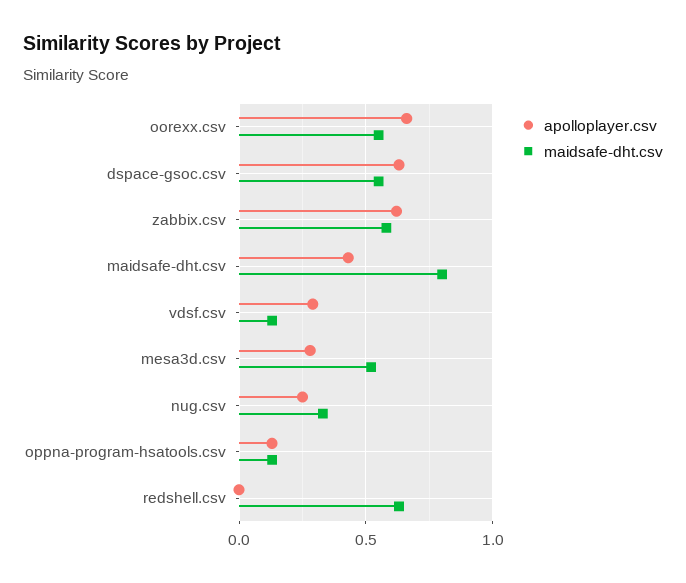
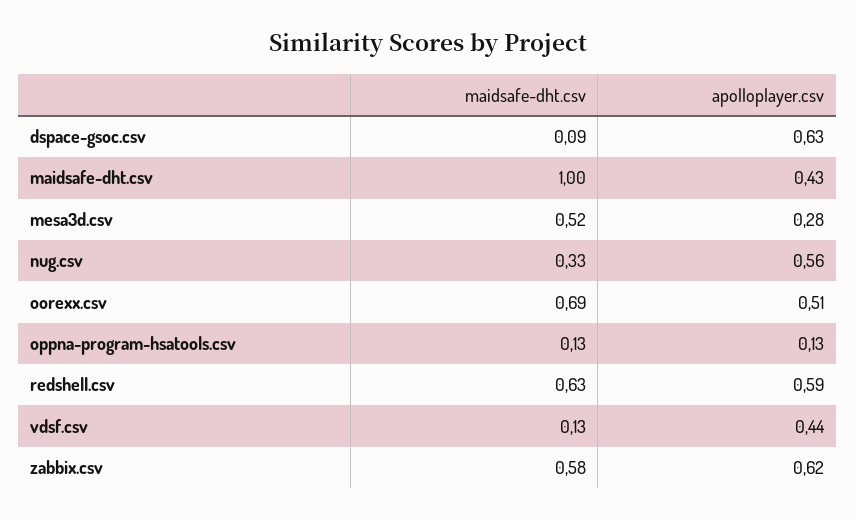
apolloplayer.csv, oorexx.csv: 0.65 -> 0.51
maidsafe-dht.csv, oorexx.csv: 0.55 -> 0.69
maidsafe-dht.csv, dspace-gsoc.csv: 0.55 -> 0.09
maidsafe-dht.csv, maidsafe-dht.csv: 0.8 -> 1
apolloplayer.csv, vdsf.csv: 0.3 -> 0.44
apolloplayer.csv, nug.csv: 0.25 -> 0.56
apolloplayer.csv, redshell.csv: 0 -> 0.59

